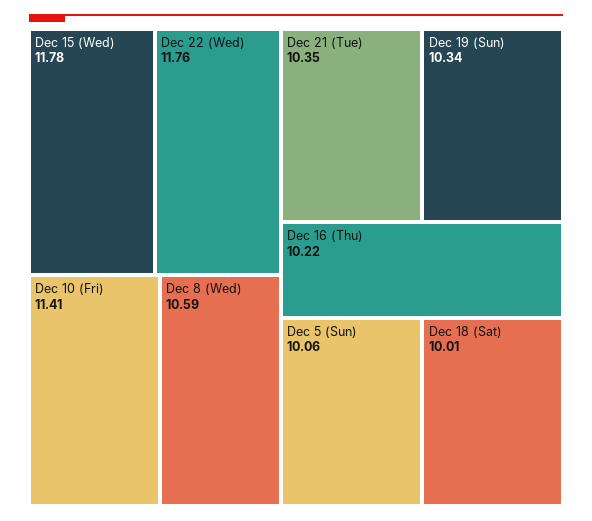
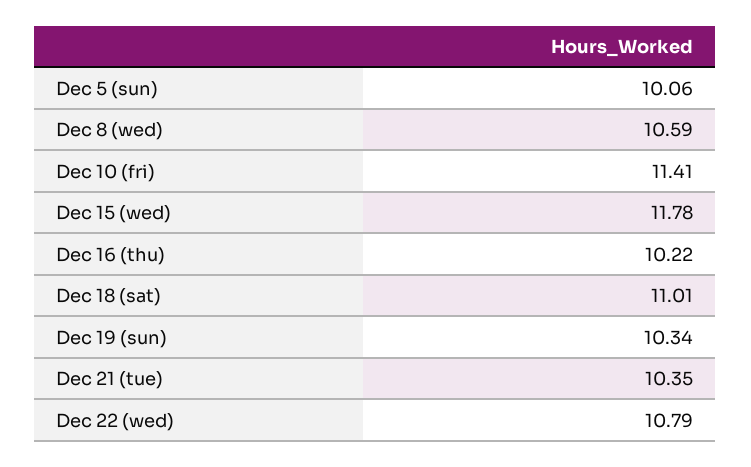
Dec 22 (Wed): 11.76 -> 10.79
Dec 18 (Sat): 10.01 -> 11.01

